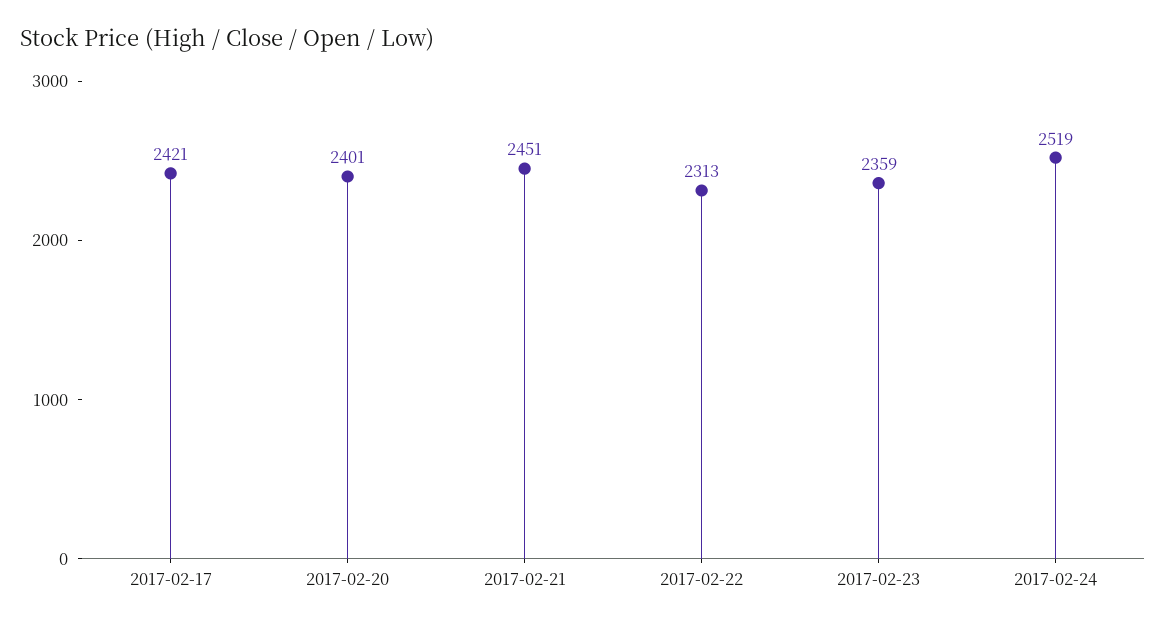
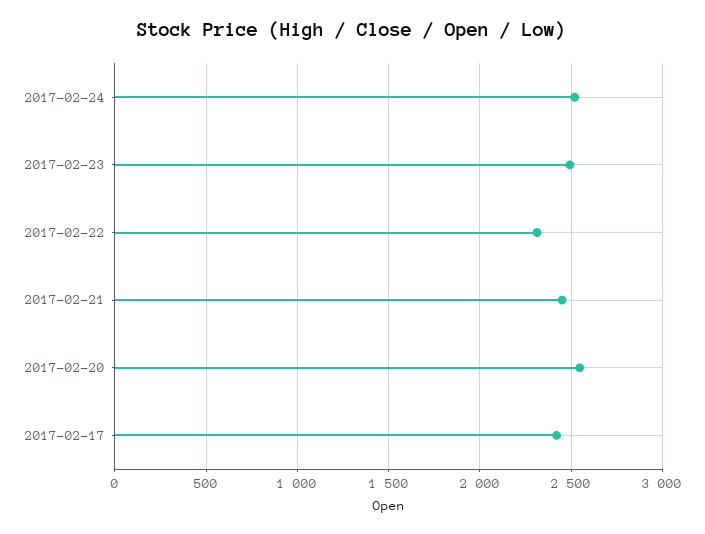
2017-02-20: 2401 -> 2550
2017-02-23: 2359 -> 2500

